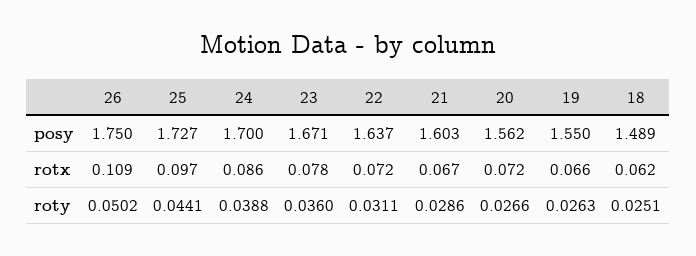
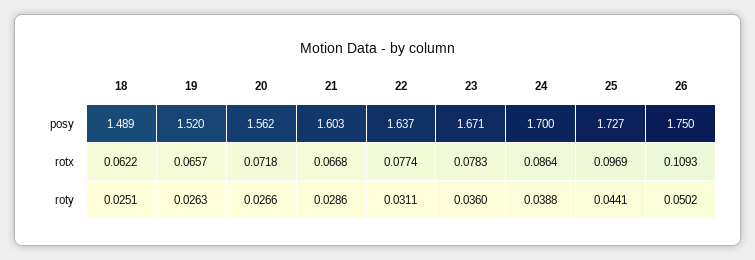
19, posy: 1.55 -> 1.52
22, rotx: 0.072 -> 0.0774

